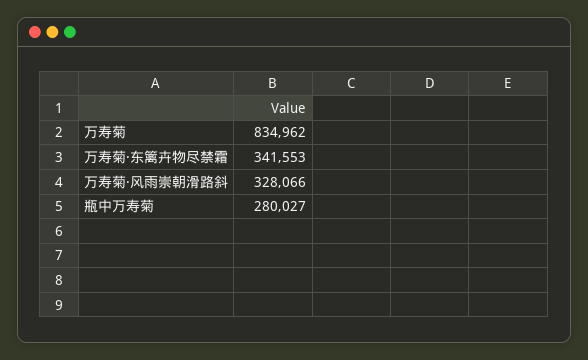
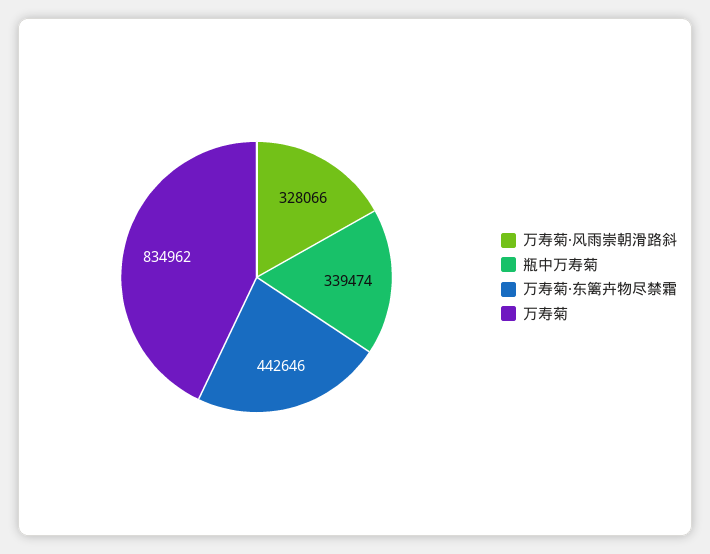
万寿菊·东篱卉物尽禁霜: 341553 -> 442646
瓶中万寿菊: 280027 -> 339474

